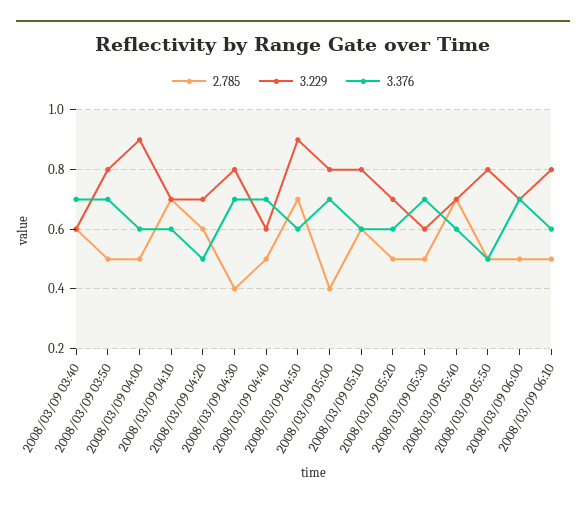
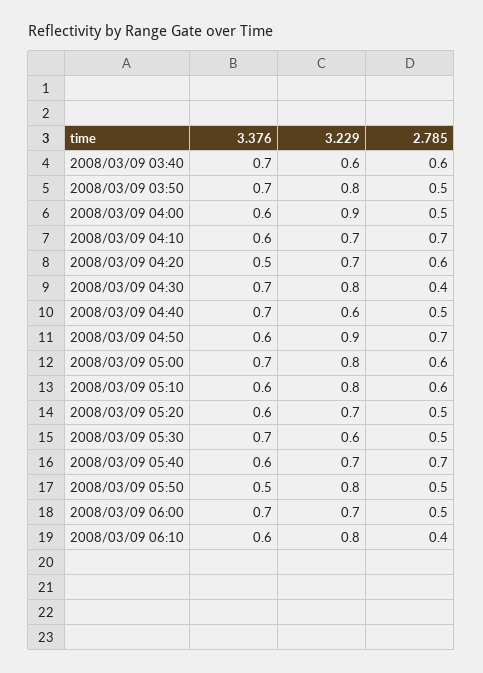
2.785, 2008/03/09 05:00: 0.4 -> 0.6
2.785, 2008/03/09 06:10: 0.5 -> 0.4

